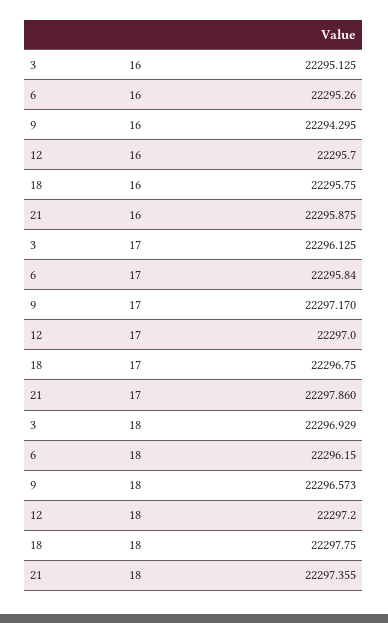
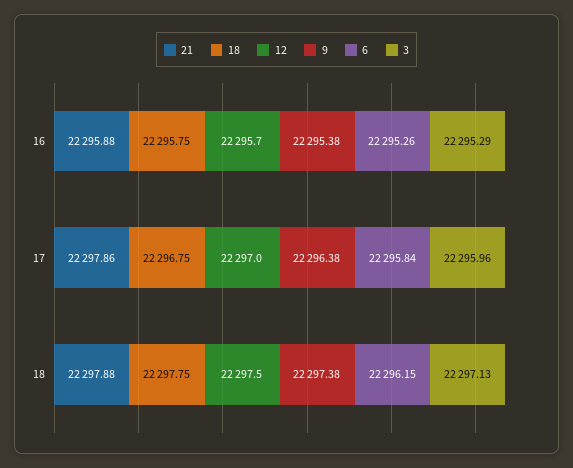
3, 16: 22295.125 -> 22295.29
9, 16: 22294.295 -> 22295.38
3, 17: 22296.125 -> 22295.96
9, 17: 22297.17 -> 22296.38
3, 18: 22296.929 -> 22297.13
9, 18: 22296.573 -> 22297.38
12, 18: 22297.2 -> 22297.5
21, 18: 22297.355 -> 22297.88

